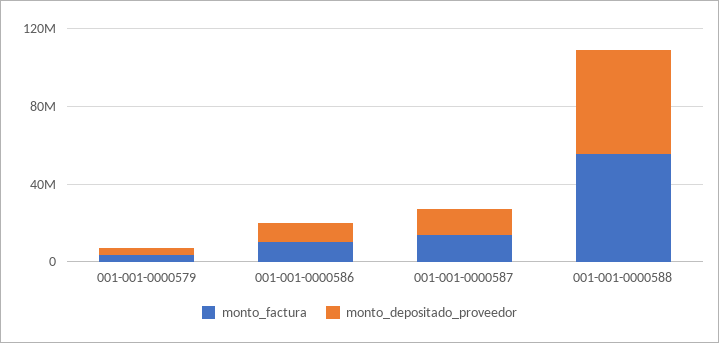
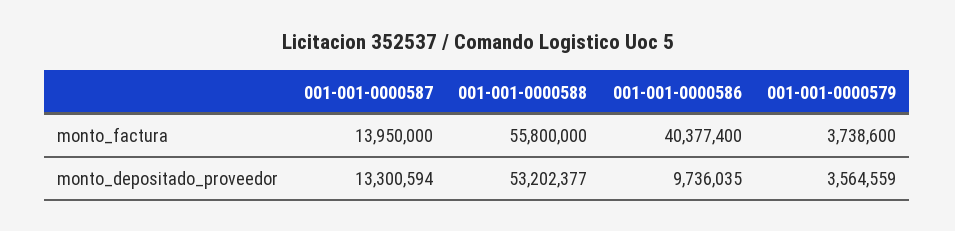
monto_factura, 001-001-0000586: 10000000 -> 40377400

